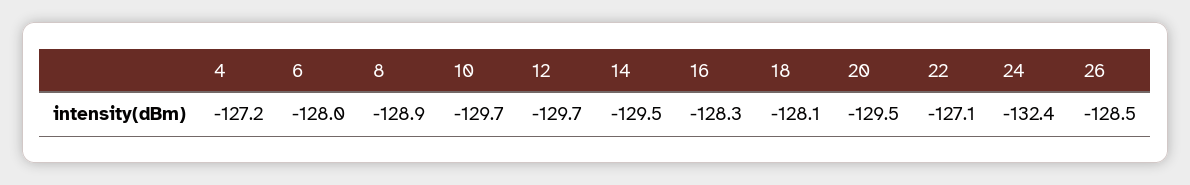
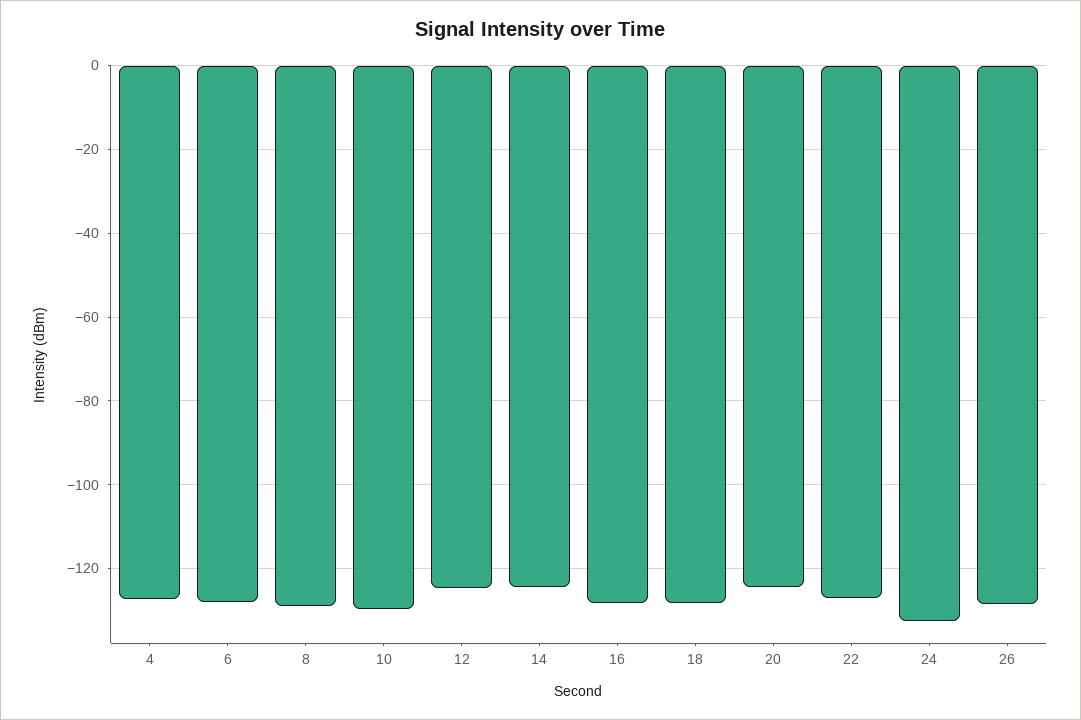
12: -129.7 -> -124
14: -129.5 -> -124
20: -129.5 -> -124

